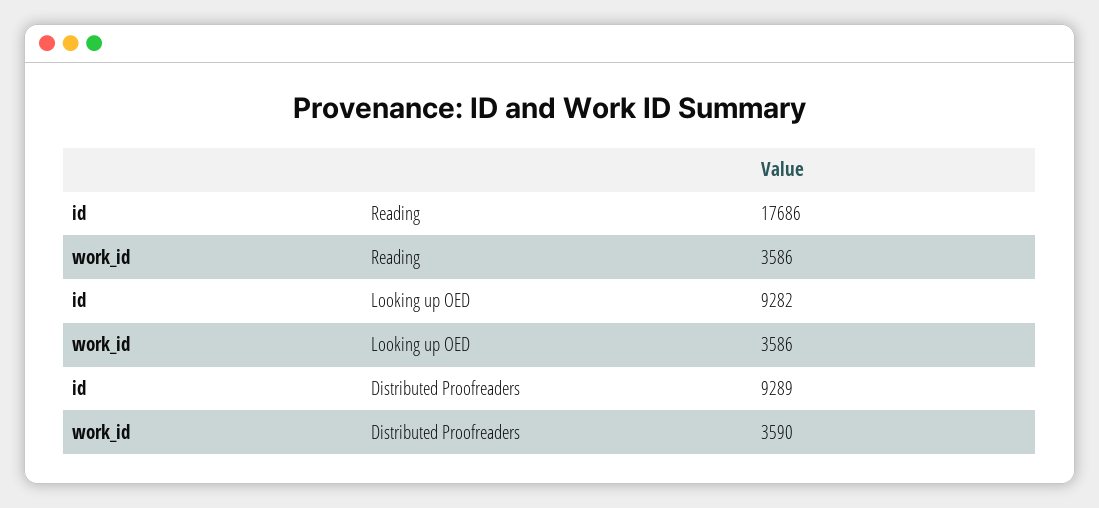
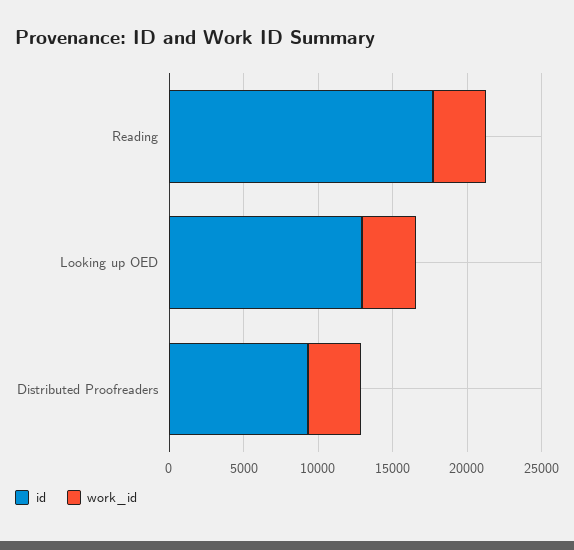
id, Looking up OED: 9282 -> 13000

